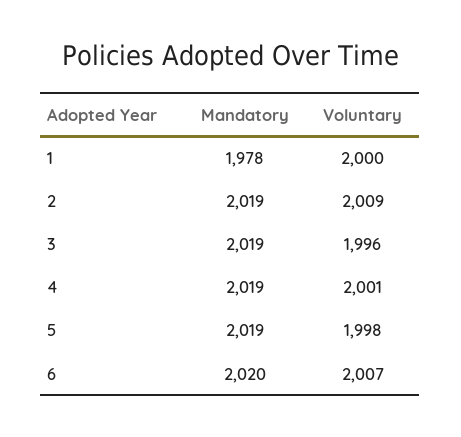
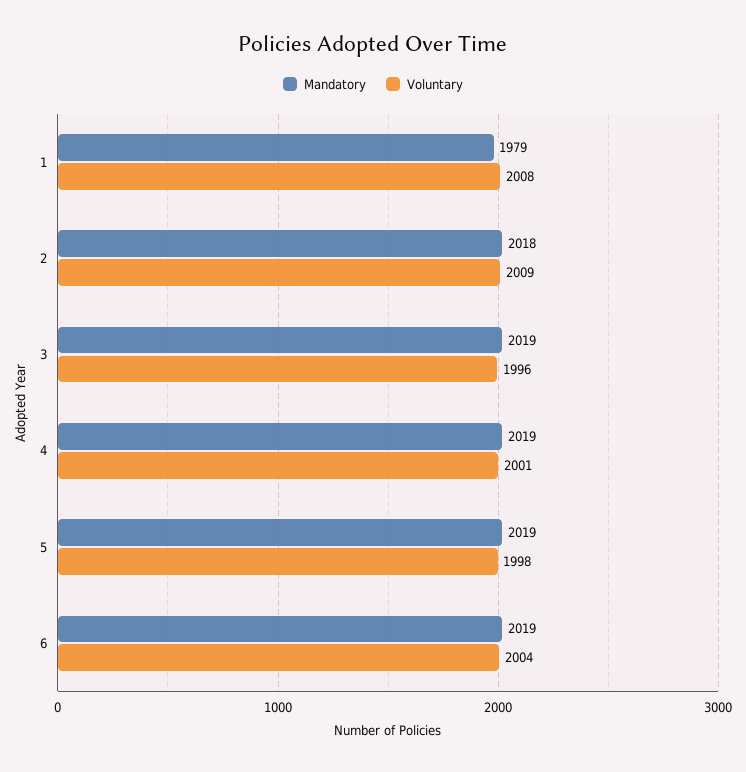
Mandatory, 1: 1978 -> 1979
Voluntary, 1: 2000 -> 2008
Mandatory, 2: 2019 -> 2018
Mandatory, 6: 2020 -> 2019
Voluntary, 6: 2007 -> 2004

